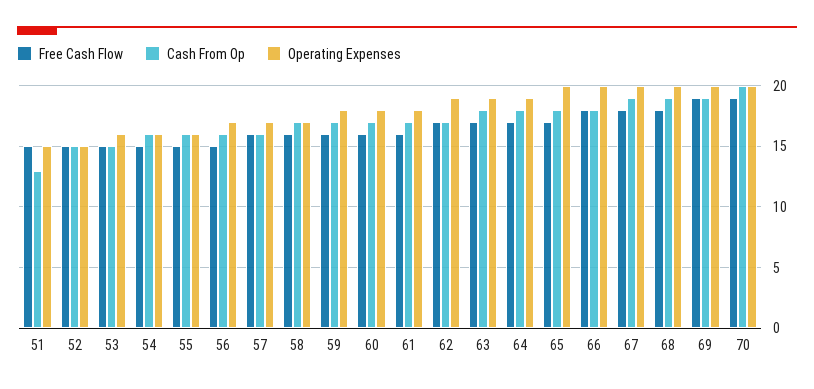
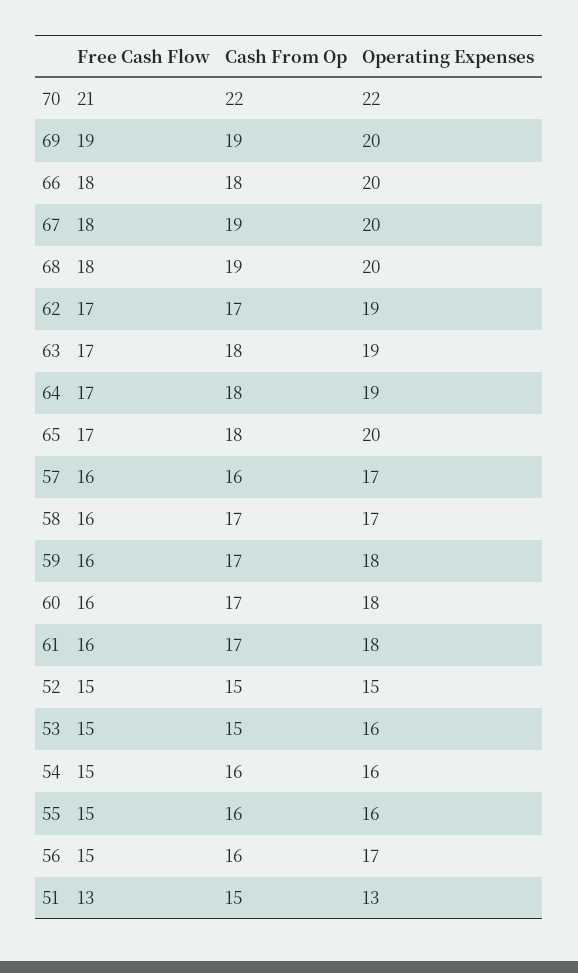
Free Cash Flow, 51: 15 -> 13
Cash From Op, 51: 13 -> 15
Operating Expenses, 51: 15 -> 13
Free Cash Flow, 70: 19 -> 21
Cash From Op, 70: 20 -> 22
Operating Expenses, 70: 20 -> 22

